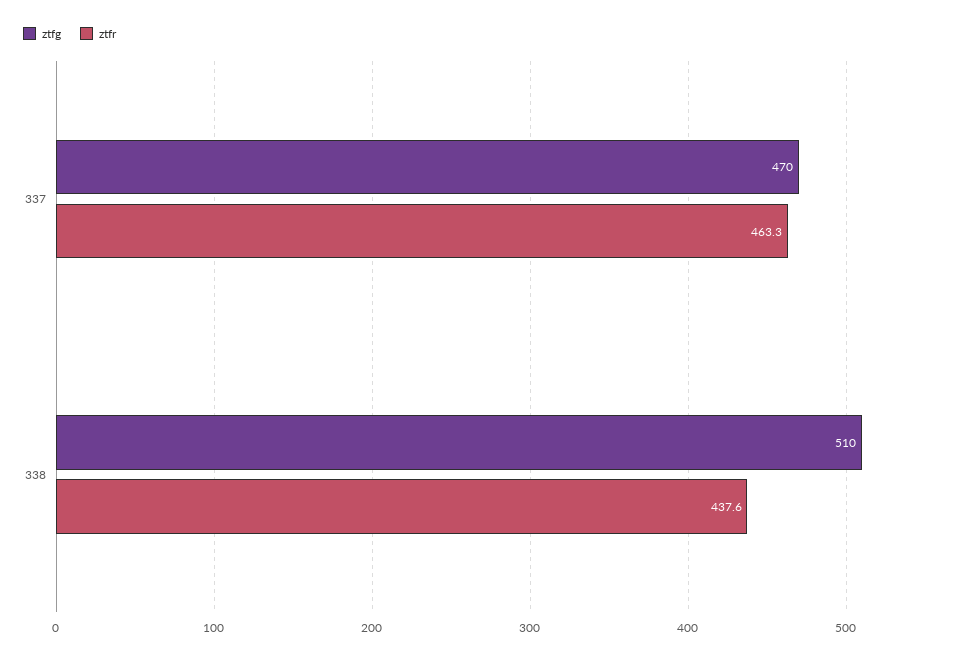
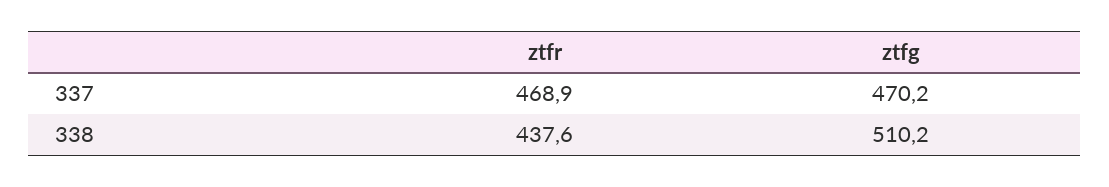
ztfr, 337: 463.3 -> 468.9

